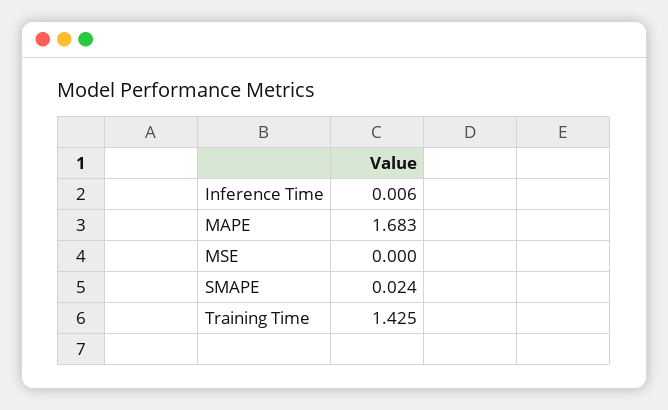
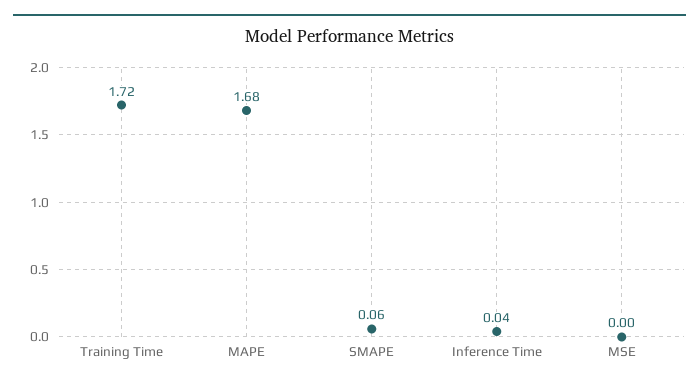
Inference Time: 0.006 -> 0.04
SMAPE: 0.024 -> 0.06
Training Time: 1.425 -> 1.72

